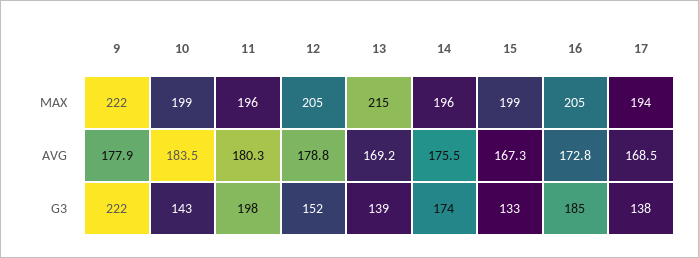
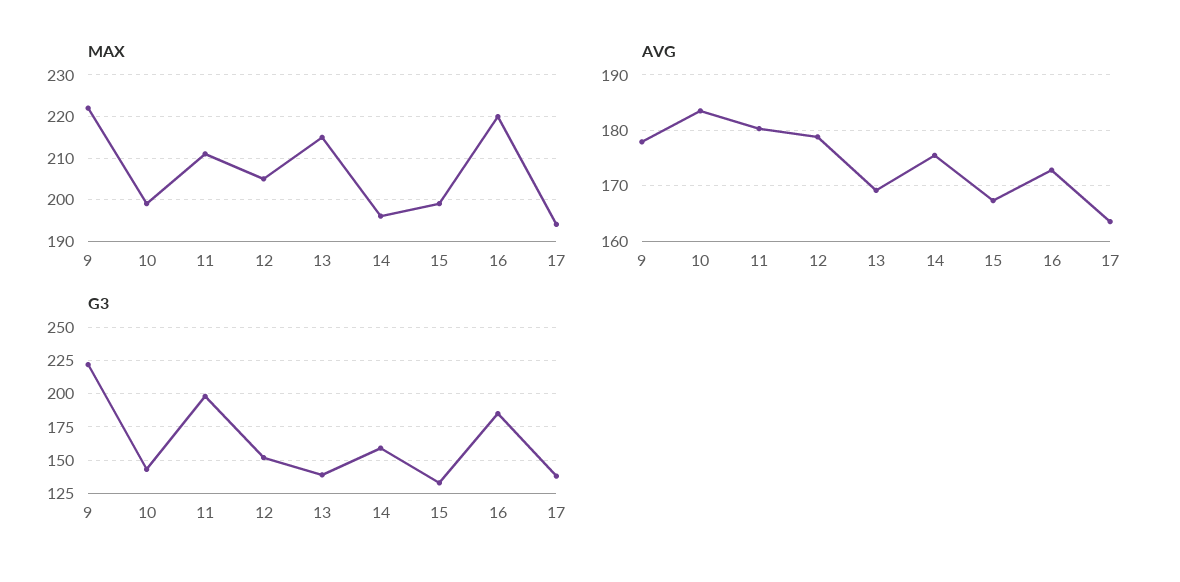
MAX, 11: 196 -> 210
MAX, 16: 205 -> 220
AVG, 17: 168.5 -> 164
G3, 14: 174 -> 160

